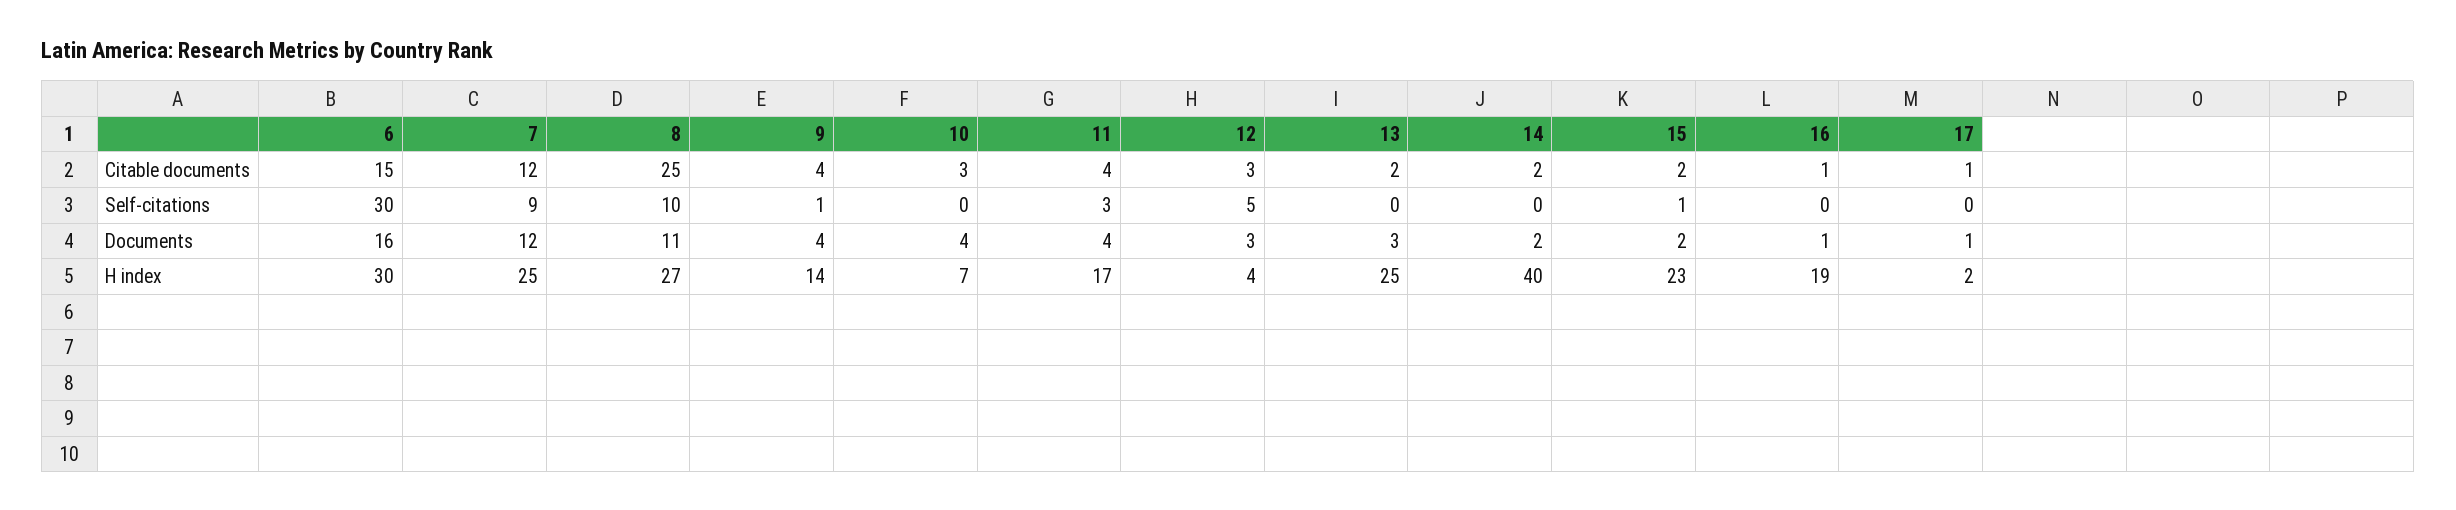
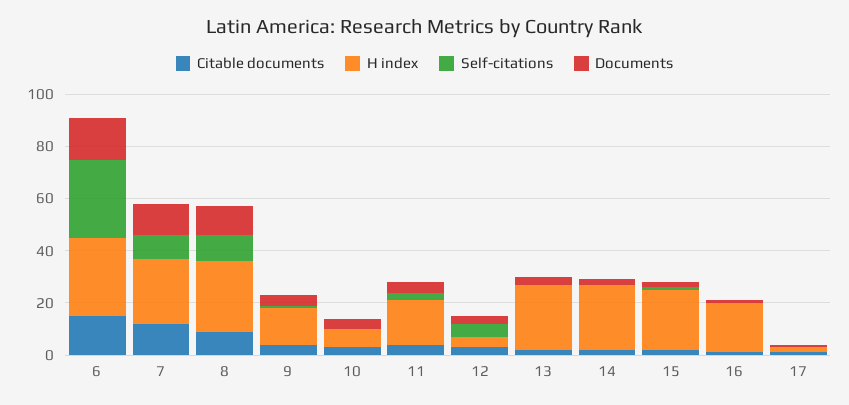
Citable documents, 8: 25 -> 10
H index, 14: 40 -> 25

